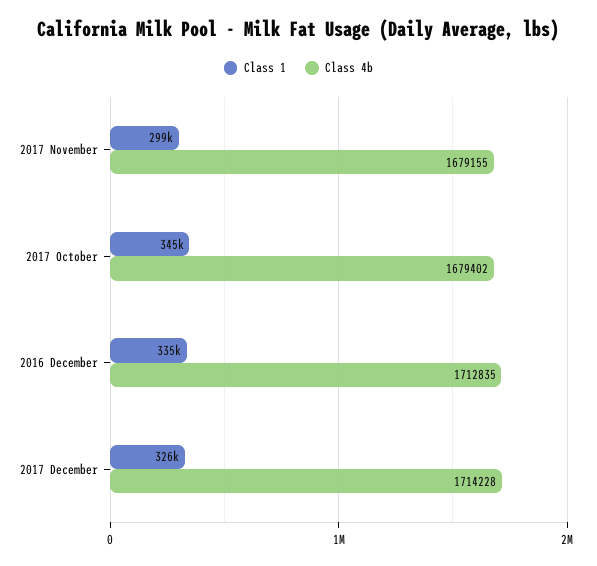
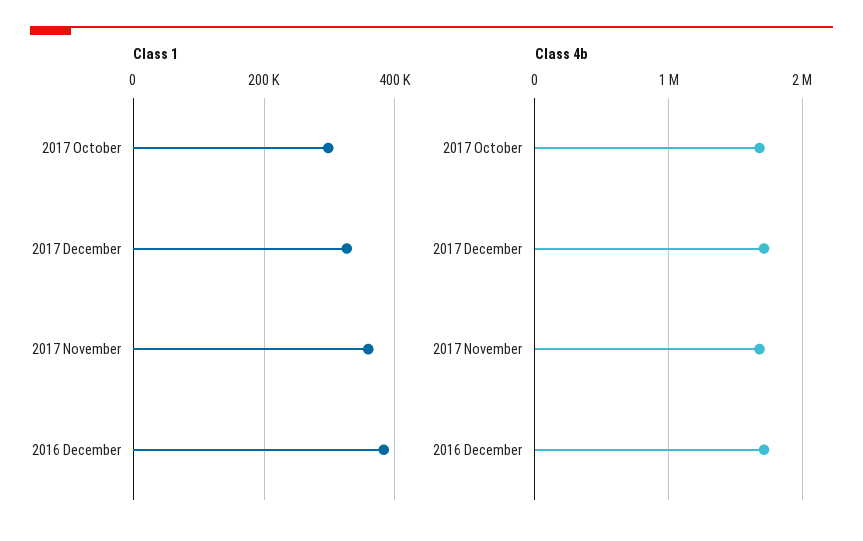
Class 1, 2017 November: 299000 -> 360000
Class 1, 2017 October: 345000 -> 300000
Class 1, 2016 December: 335000 -> 380000

